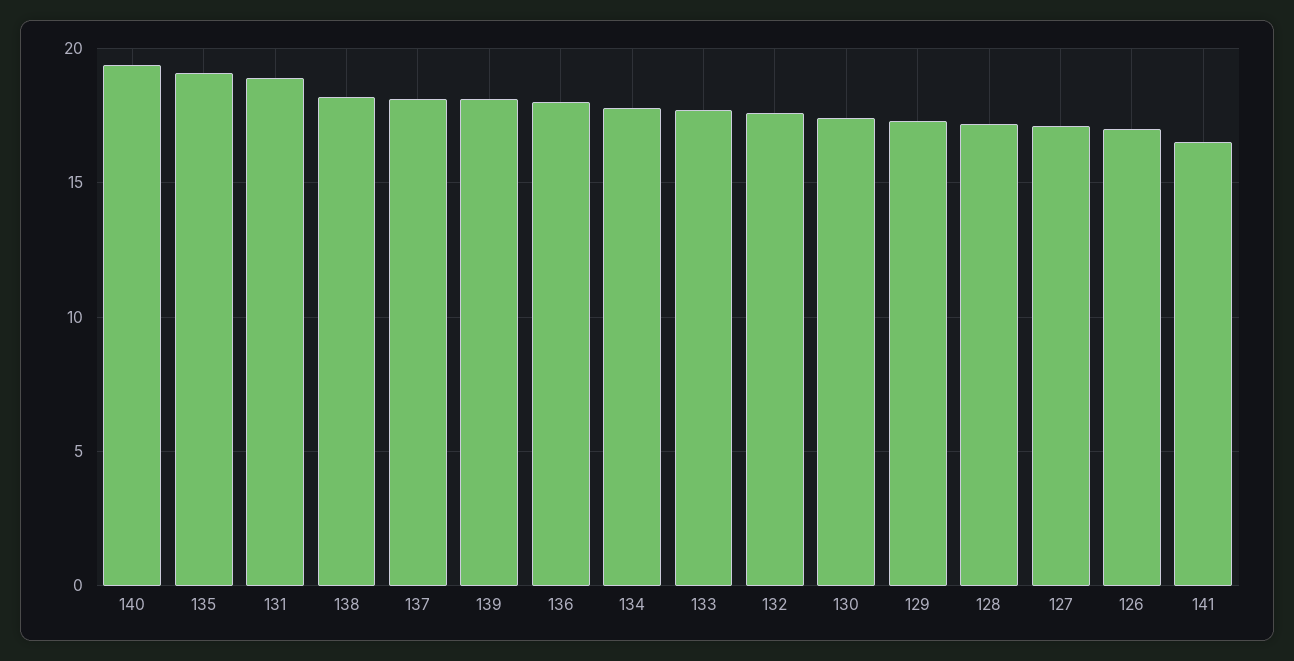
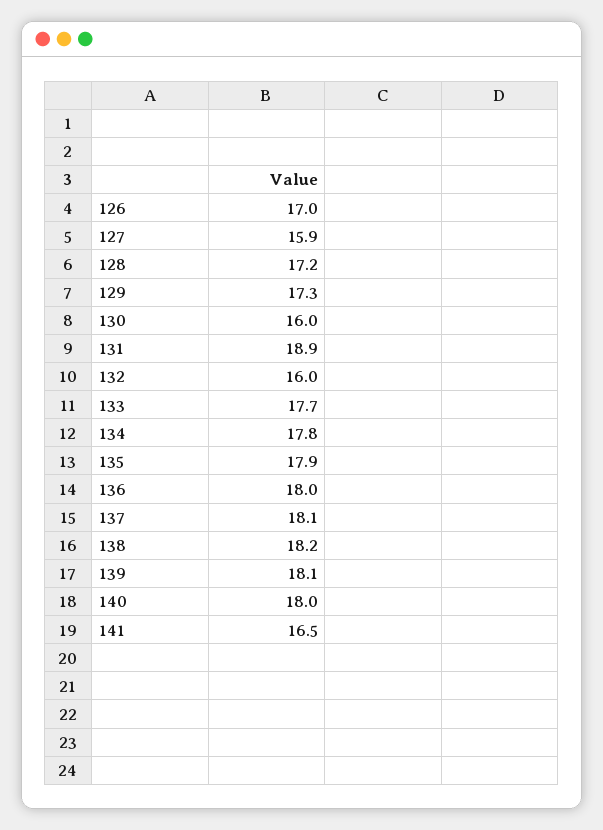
140: 19.5 -> 18
135: 19 -> 17.9
132: 17.5 -> 16
130: 17.5 -> 16
127: 17 -> 15.9

